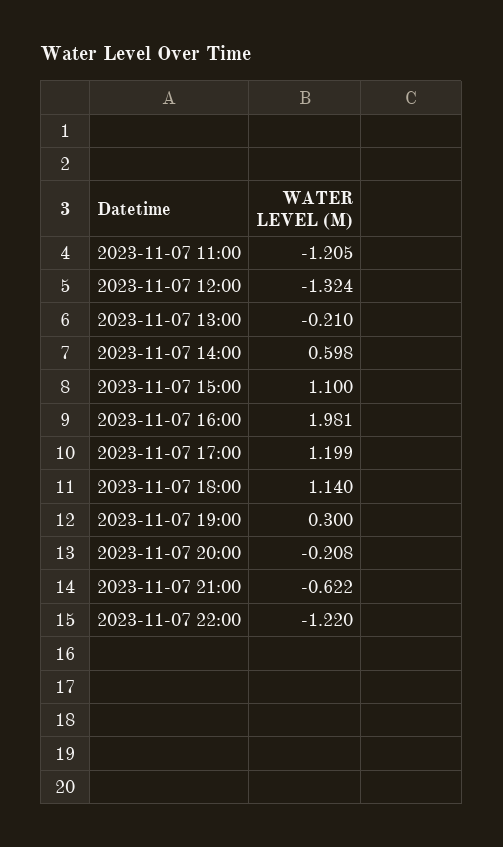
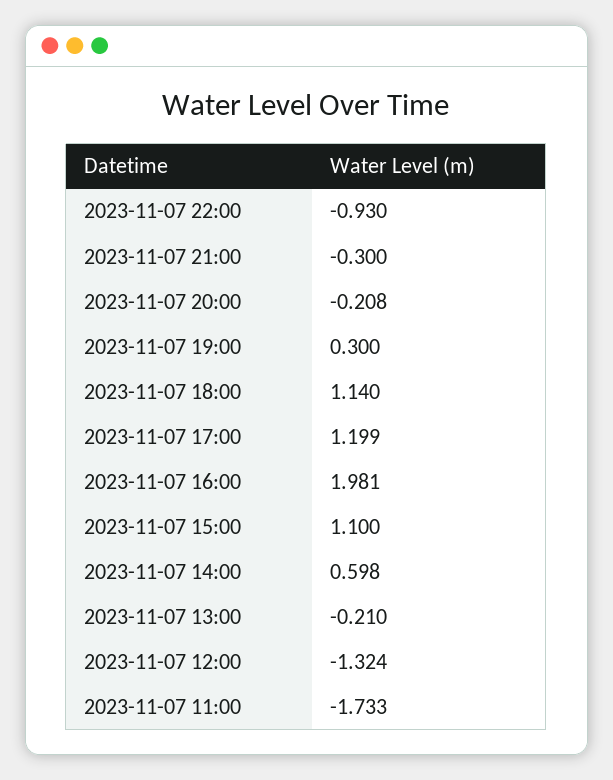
2023-11-07 11:00: -1.205 -> -1.733
2023-11-07 21:00: -0.622 -> -0.3
2023-11-07 22:00: -1.22 -> -0.93

